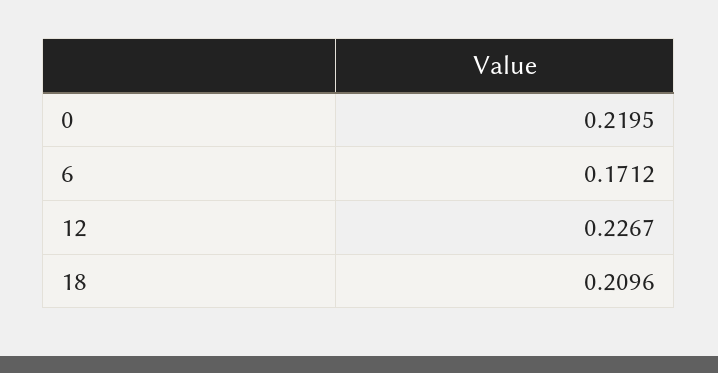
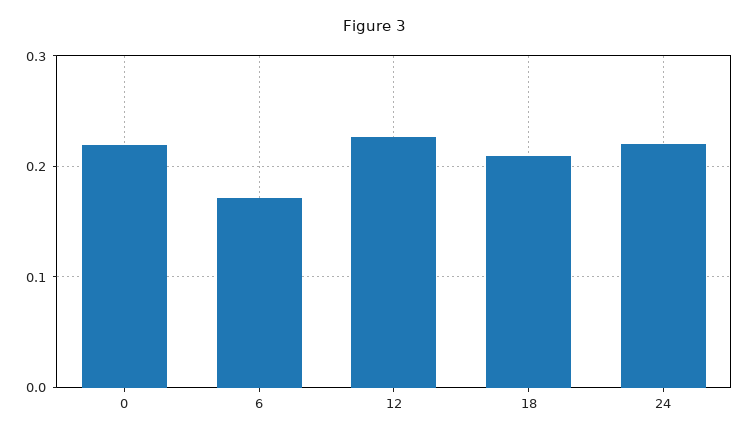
24: none -> 0.22

